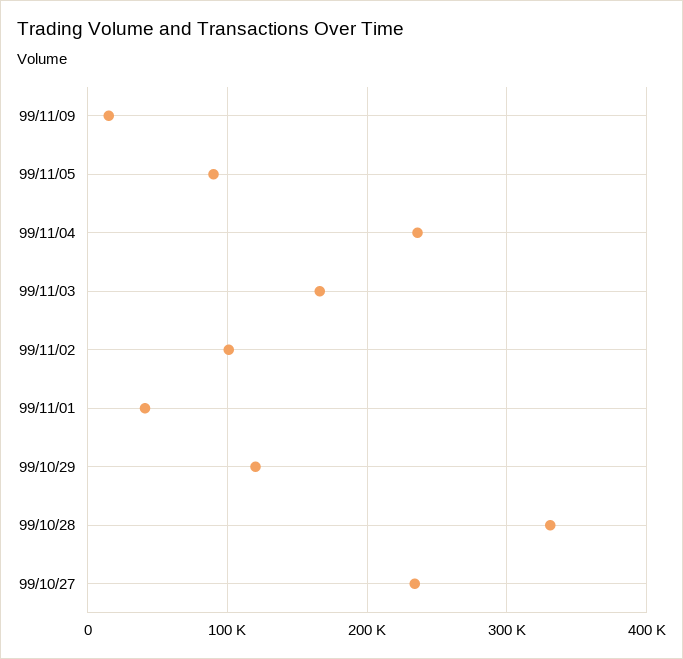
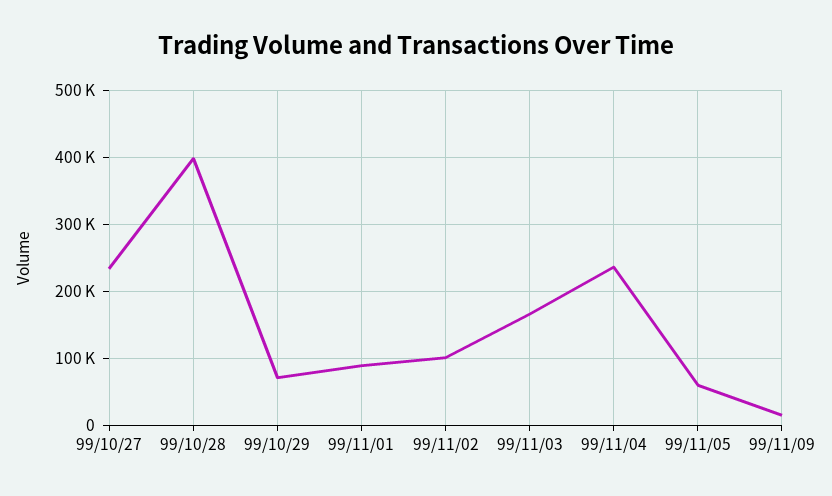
99/11/05: 90000 -> 60000
99/11/01: 40000 -> 90000
99/10/29: 120000 -> 70000
99/10/28: 330000 -> 400000

